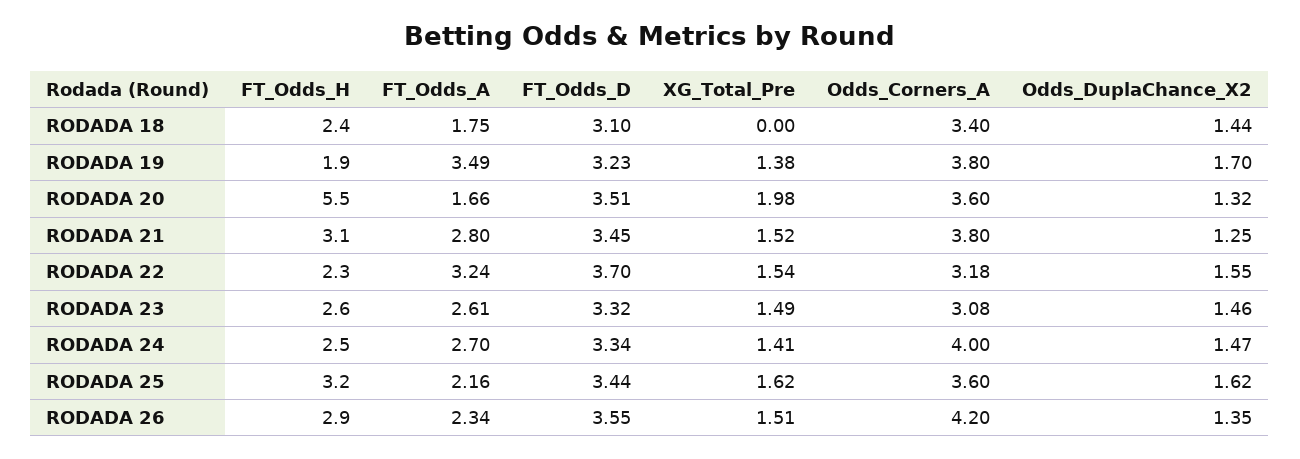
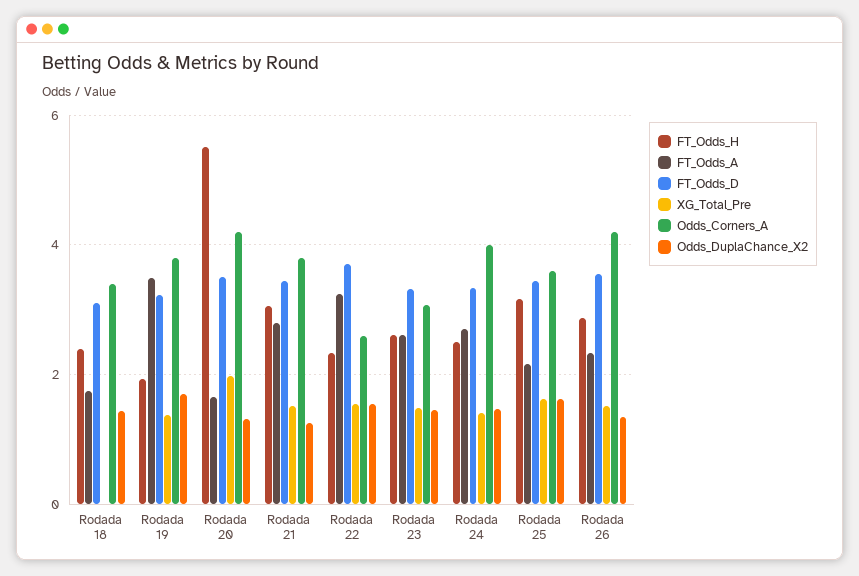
Odds_Corners_A, RODADA 20: 3.6 -> 4.2
Odds_Corners_A, RODADA 22: 3.18 -> 2.6

